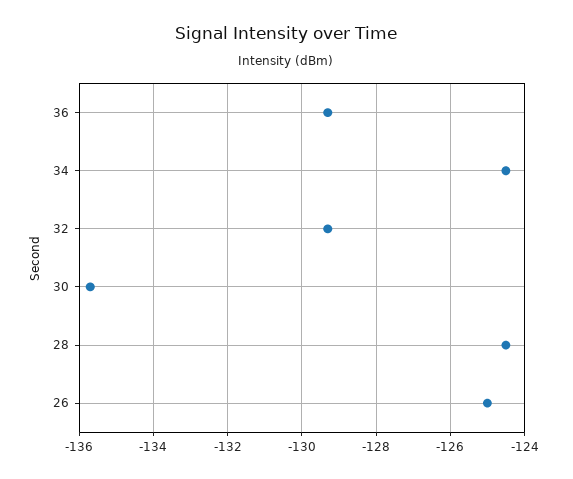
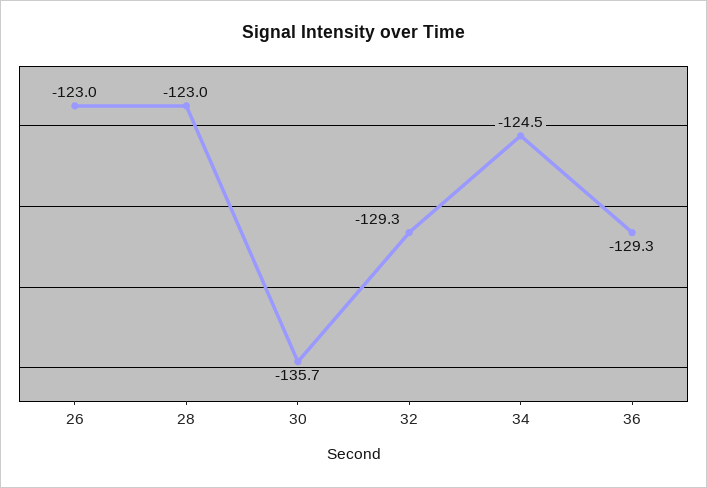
28: -124.5 -> -123
26: -125 -> -123

